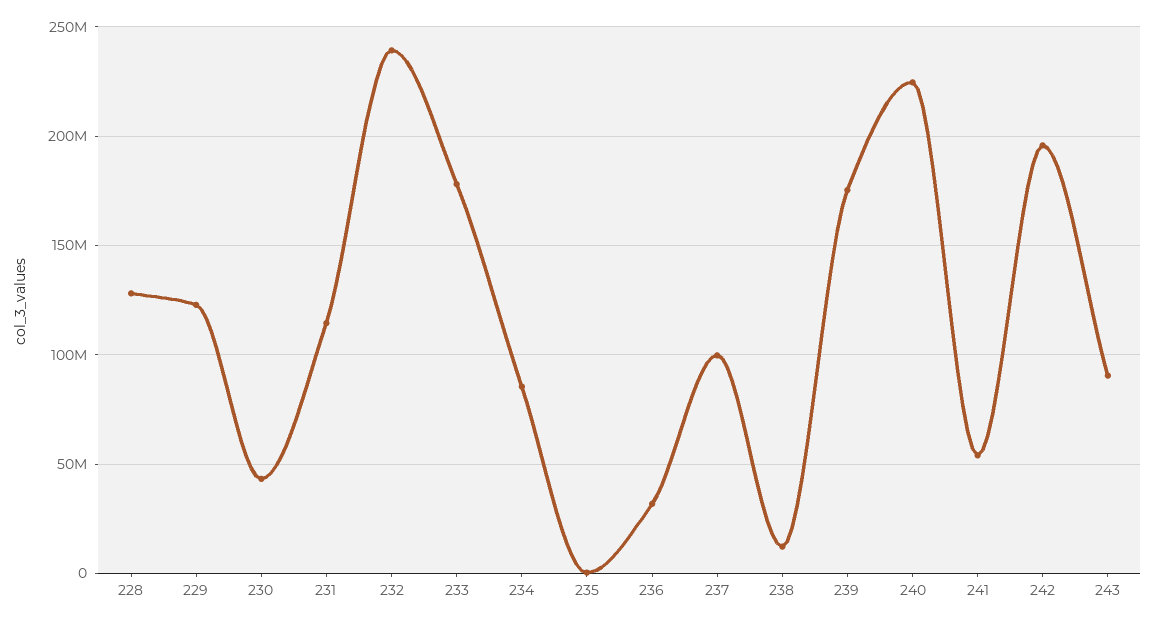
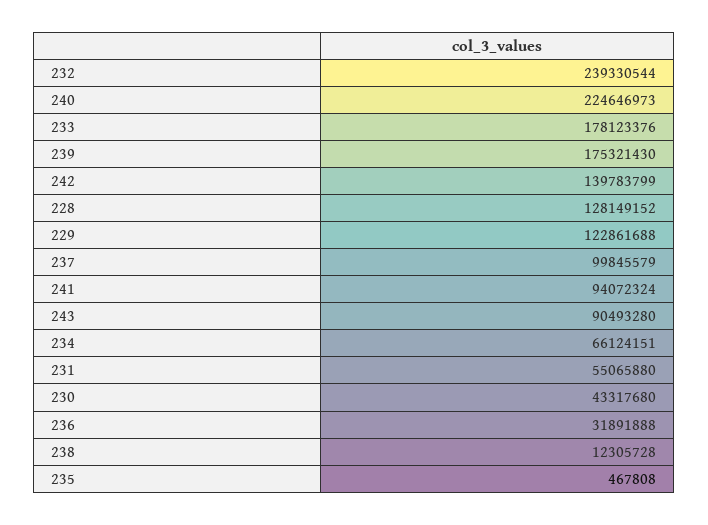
231: 115000000 -> 55065880
234: 85000000 -> 66124151
241: 55000000 -> 94072324
242: 195000000 -> 139783799

